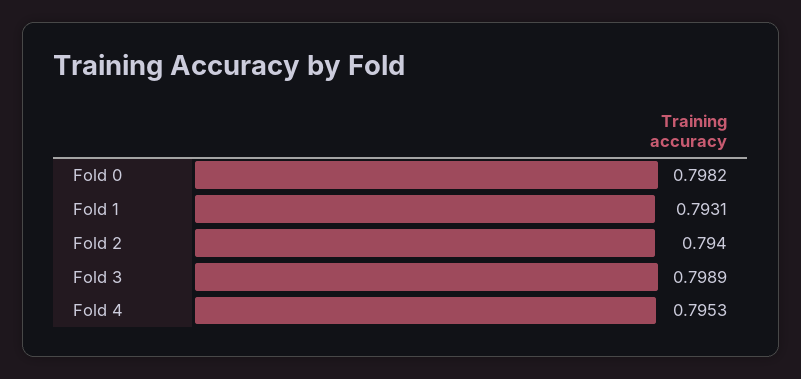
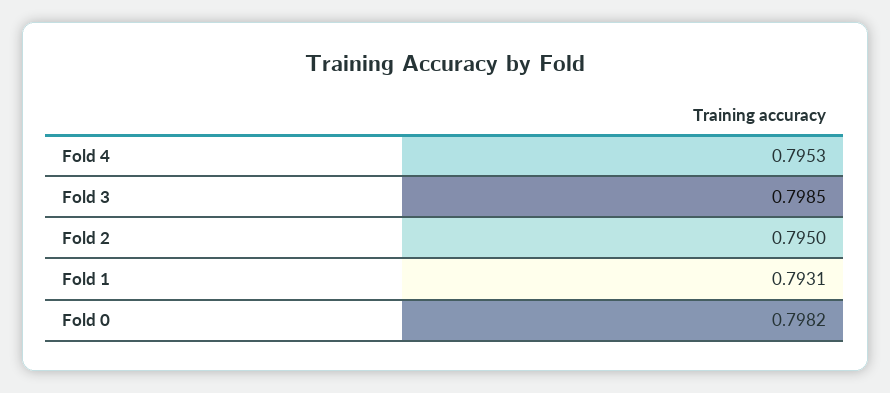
Fold 2: 0.794 -> 0.795
Fold 3: 0.7989 -> 0.7985

